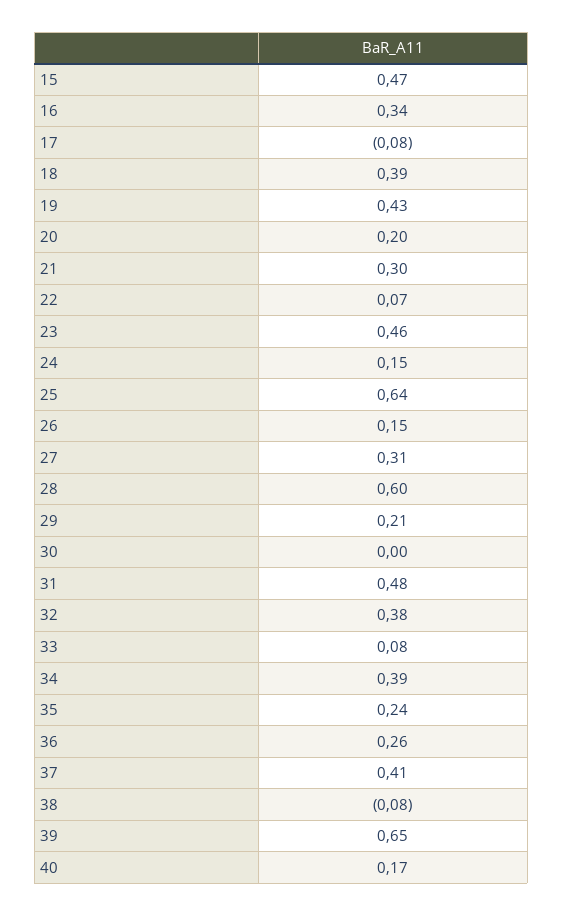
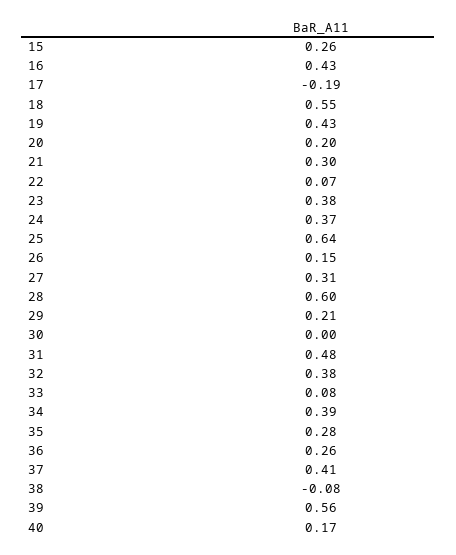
15: 0.47 -> 0.26
16: 0.34 -> 0.43
17: -0.08 -> -0.19
18: 0.39 -> 0.55
23: 0.46 -> 0.38
24: 0.15 -> 0.37
35: 0.24 -> 0.28
39: 0.65 -> 0.56

